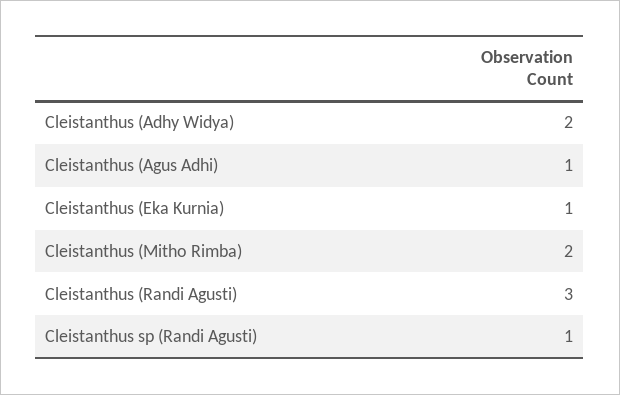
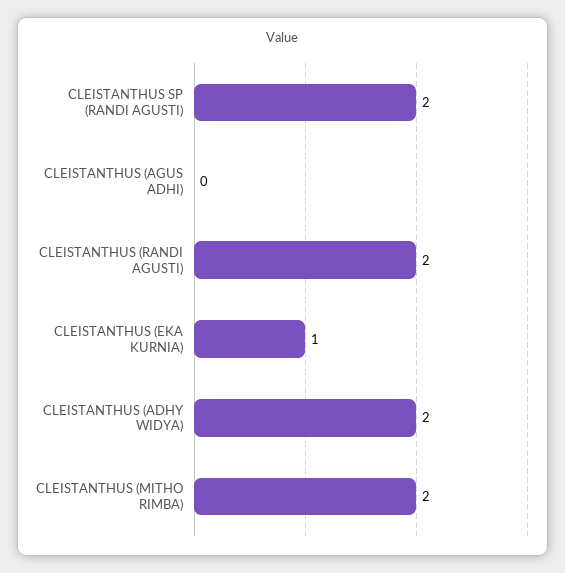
Cleistanthus (Agus Adhi): 1 -> 0
Cleistanthus (Randi Agusti): 3 -> 2
Cleistanthus sp (Randi Agusti): 1 -> 2

